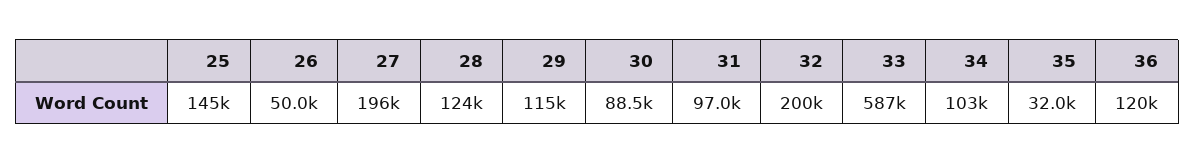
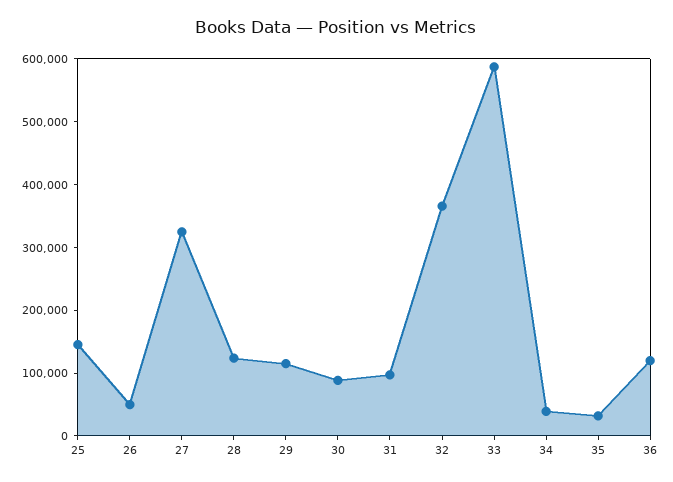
27: 196000 -> 320000
32: 200000 -> 360000
34: 103000 -> 40000

